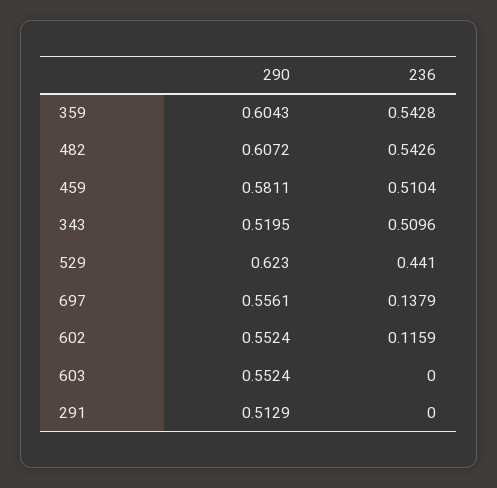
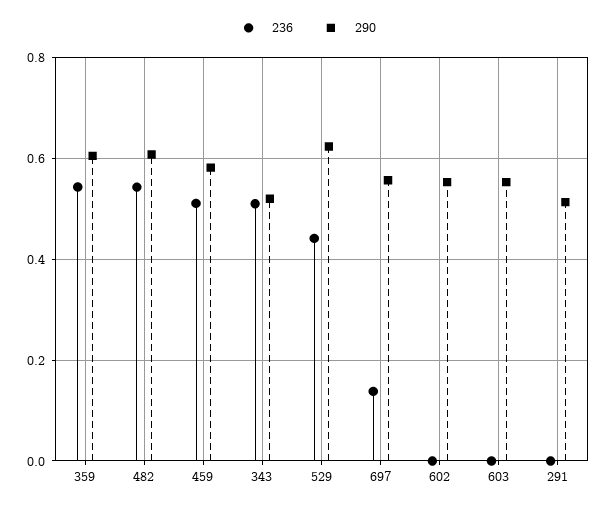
236, 602: 0.1159 -> 0

